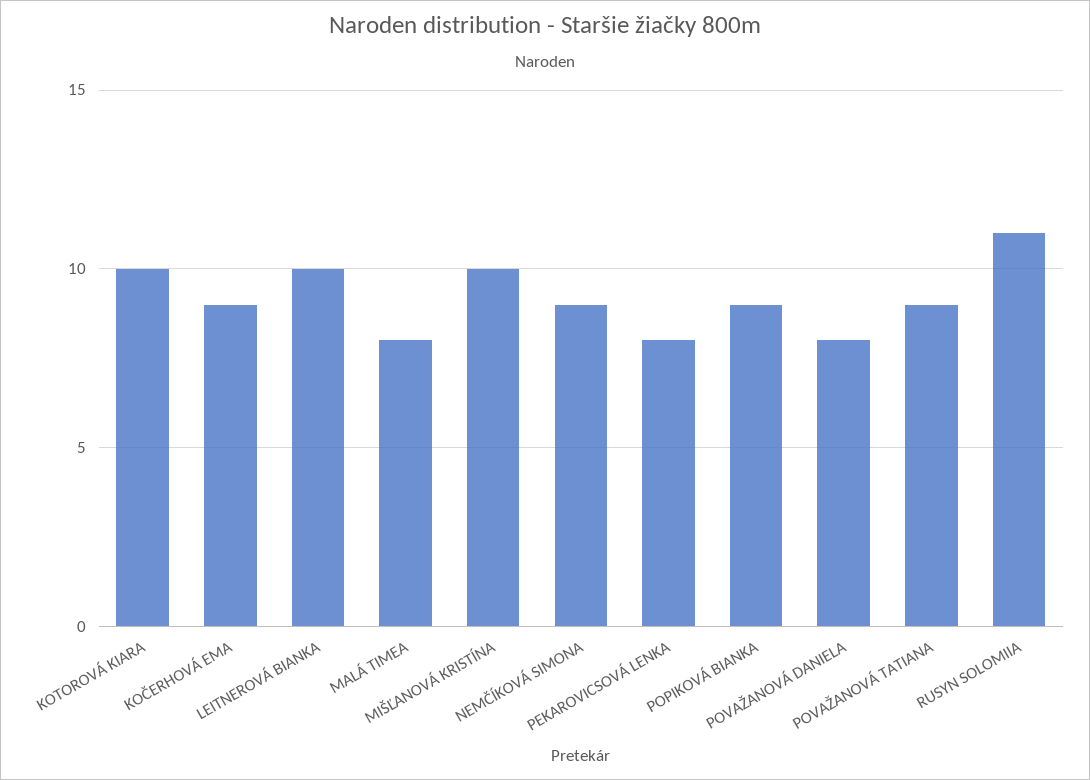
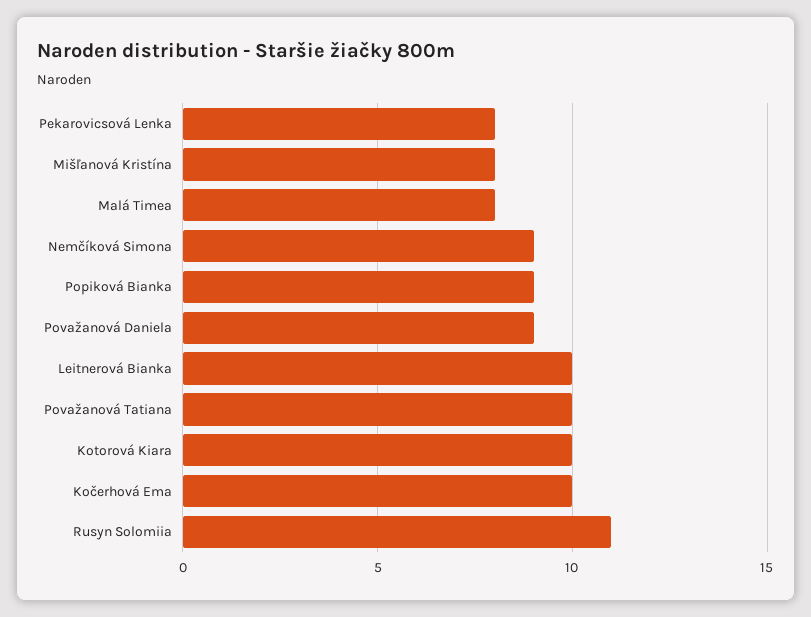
KOČERHOVÁ EMA: 9 -> 10
MIŠĽANOVÁ KRISTÍNA: 10 -> 8
POVAŽANOVÁ DANIELA: 8 -> 9
POVAŽANOVÁ TATIANA: 9 -> 10

